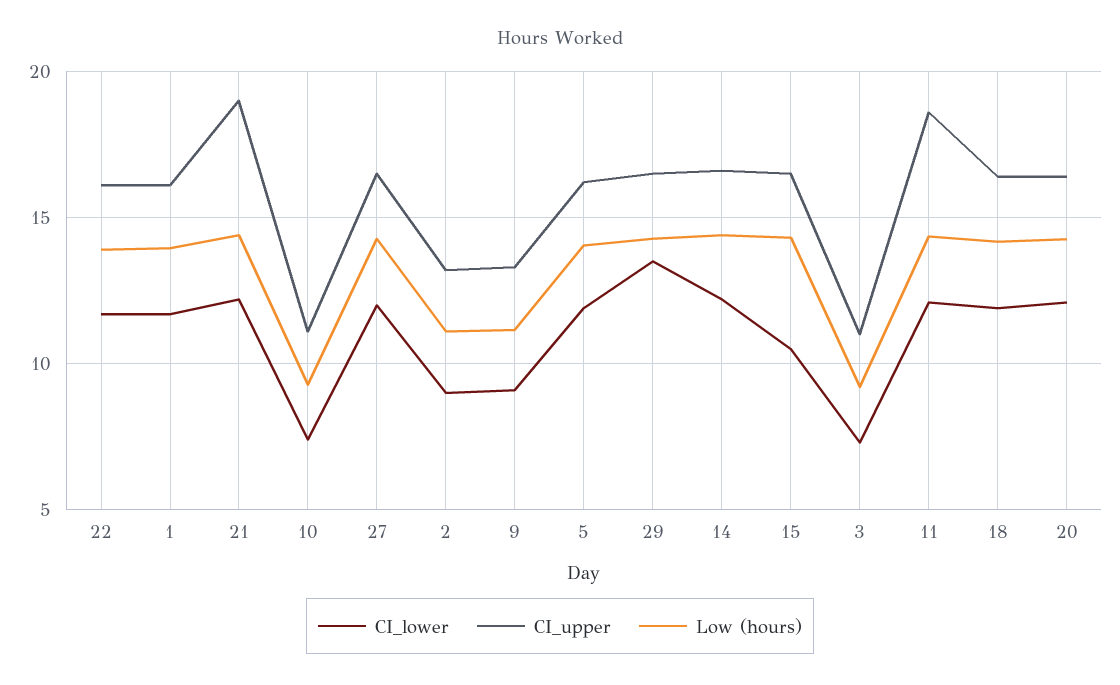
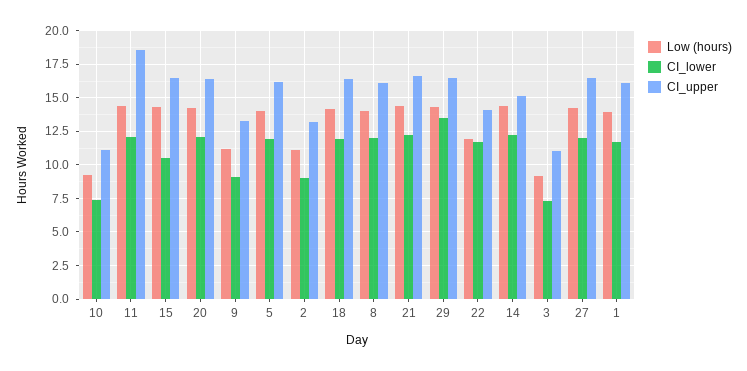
CI_upper, 22: 16 -> 14
Low (hours), 22: 14 -> 12
CI_upper, 21: 19 -> 16.5
CI_upper, 14: 16.5 -> 15
Low (hours), 8: none -> 14
CI_lower, 8: none -> 12
CI_upper, 8: none -> 16

